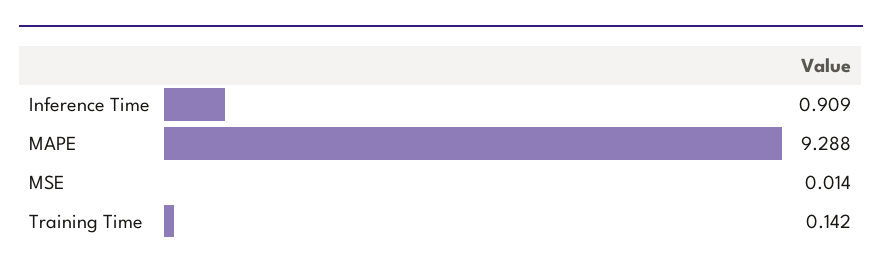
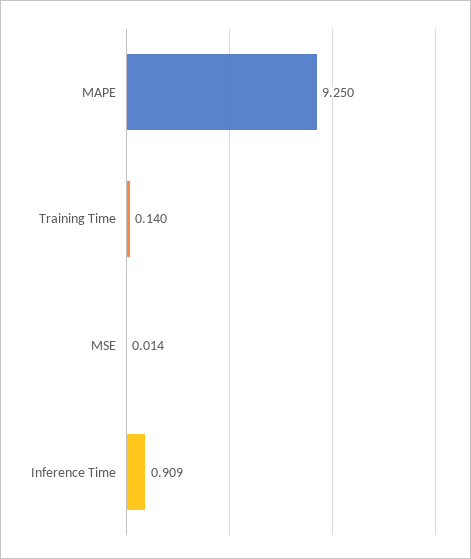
MAPE: 9.288 -> 9.25
Training Time: 0.142 -> 0.14

